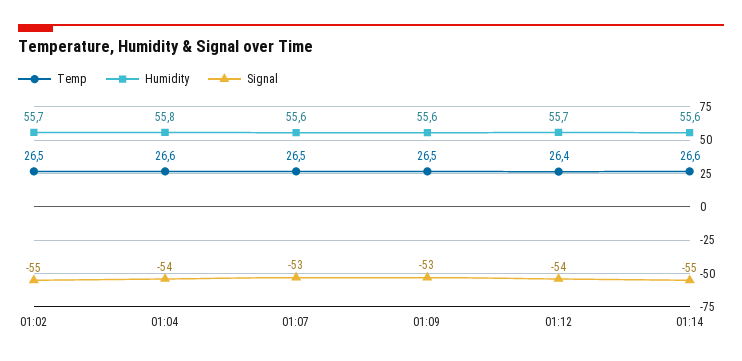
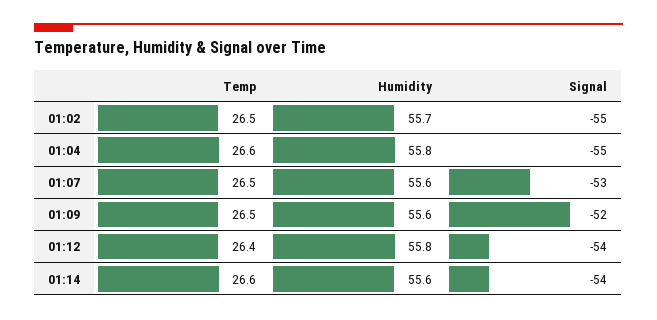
Signal, 01:04: -54 -> -55
Signal, 01:09: -53 -> -52
Humidity, 01:12: 55.7 -> 55.8
Signal, 01:14: -55 -> -54

